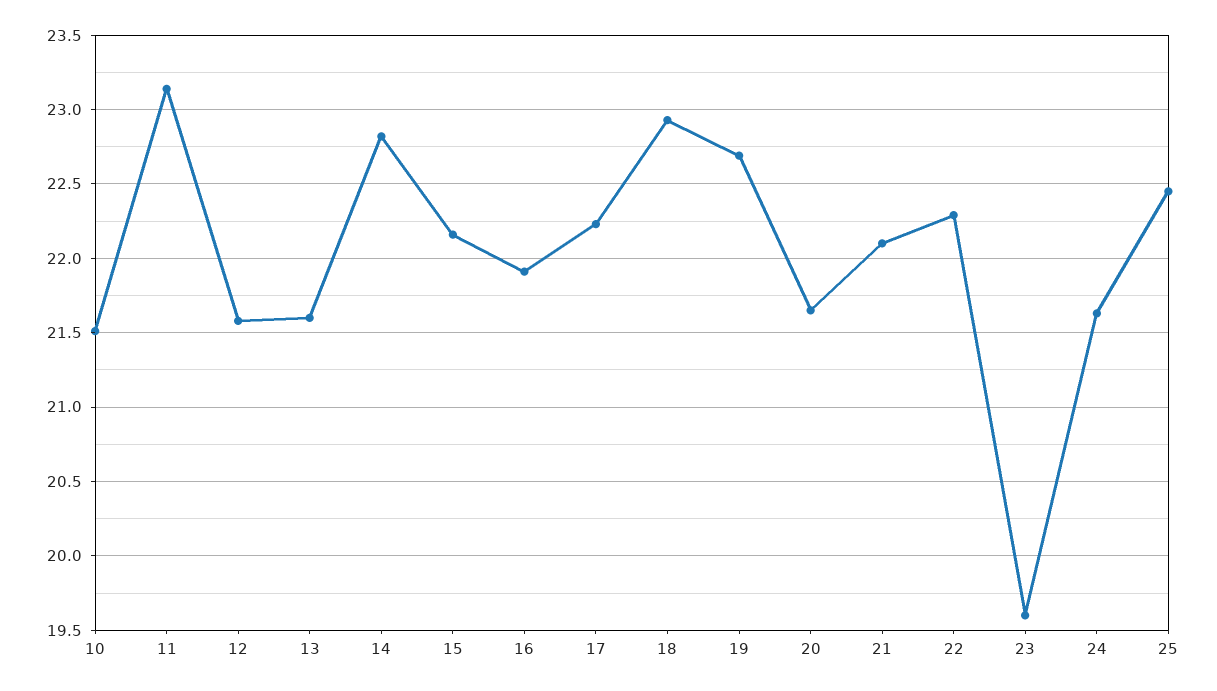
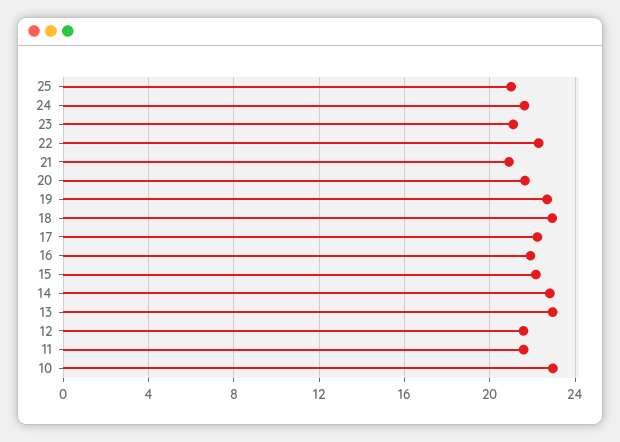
10: 21.5 -> 23
11: 23.15 -> 21.5
13: 21.6 -> 23
21: 22.1 -> 21
23: 19.6 -> 21
25: 22.45 -> 21

